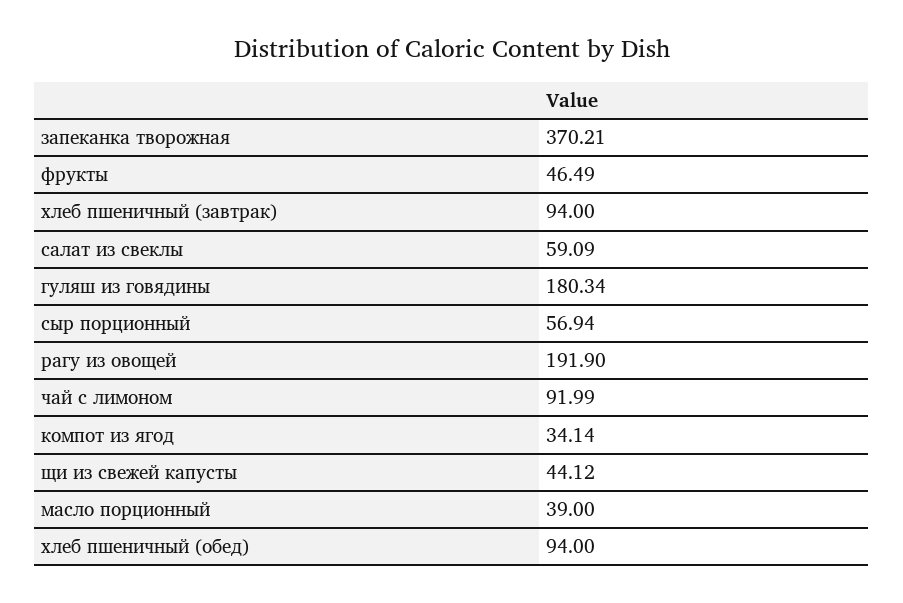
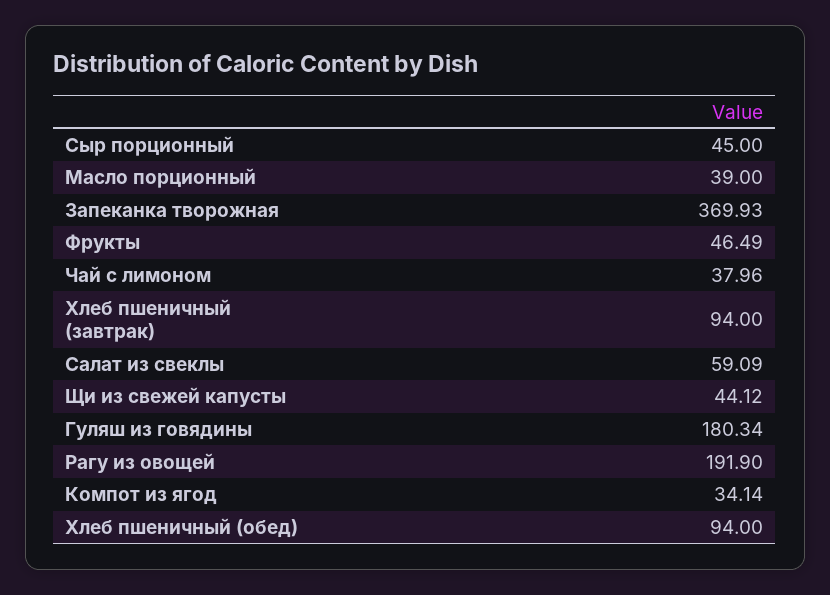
запеканка творожная: 370.21 -> 369.93
сыр порционный: 56.94 -> 45
чай с лимоном: 91.99 -> 37.96

